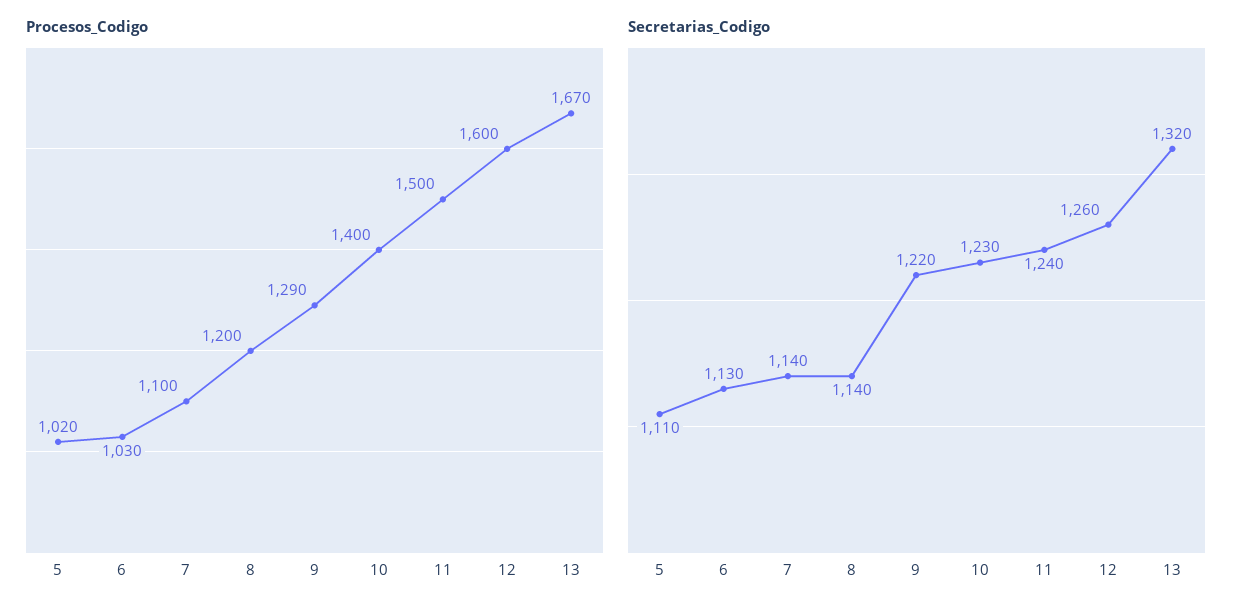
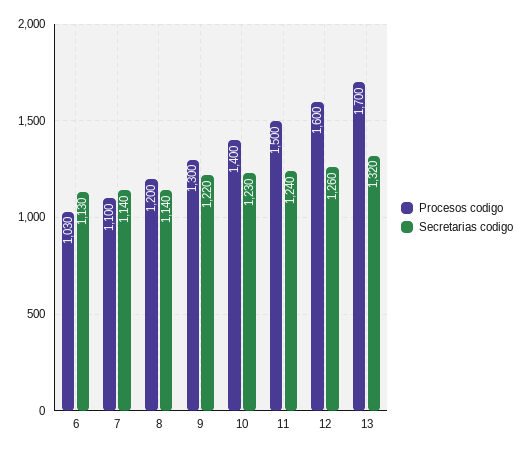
Procesos_Codigo, 5: 1020 -> none
Procesos_Codigo, 9: 1290 -> 1300
Procesos_Codigo, 13: 1670 -> 1700
Secretarias_Codigo, 5: 1110 -> none

